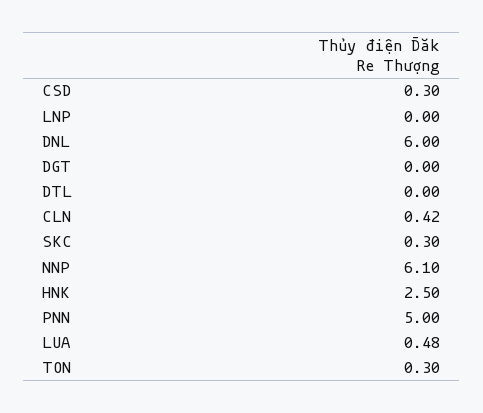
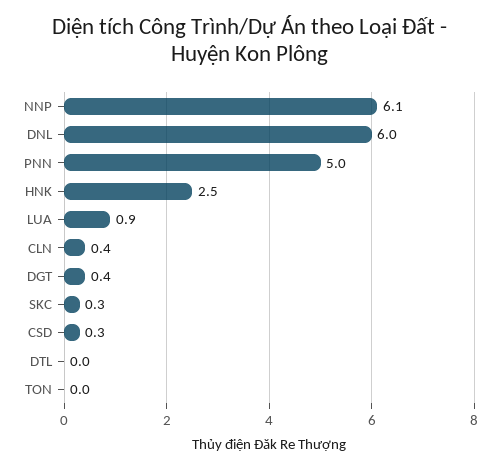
LNP: 0 -> none
DGT: 0 -> 0.4
LUA: 0.48 -> 0.9
TON: 0.3 -> 0

